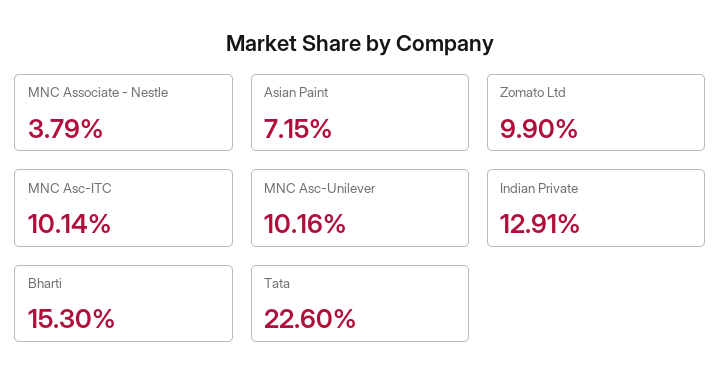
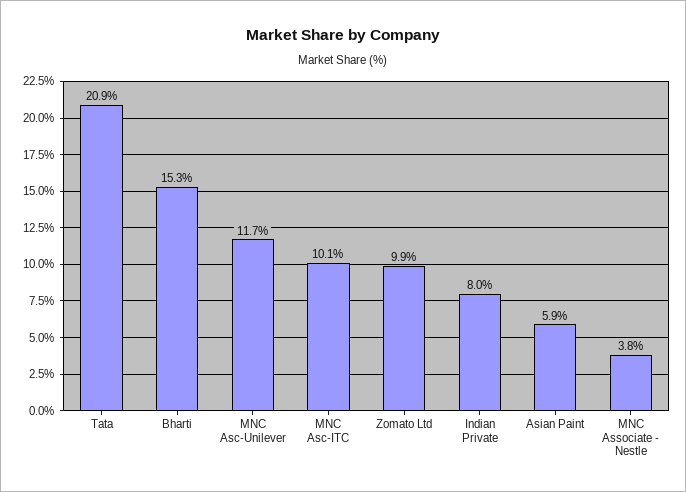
Asian Paint: 7.15 -> 5.9
MNC Asc-Unilever: 10.16 -> 11.7
Indian Private: 12.91 -> 8
Tata: 22.6 -> 20.9

